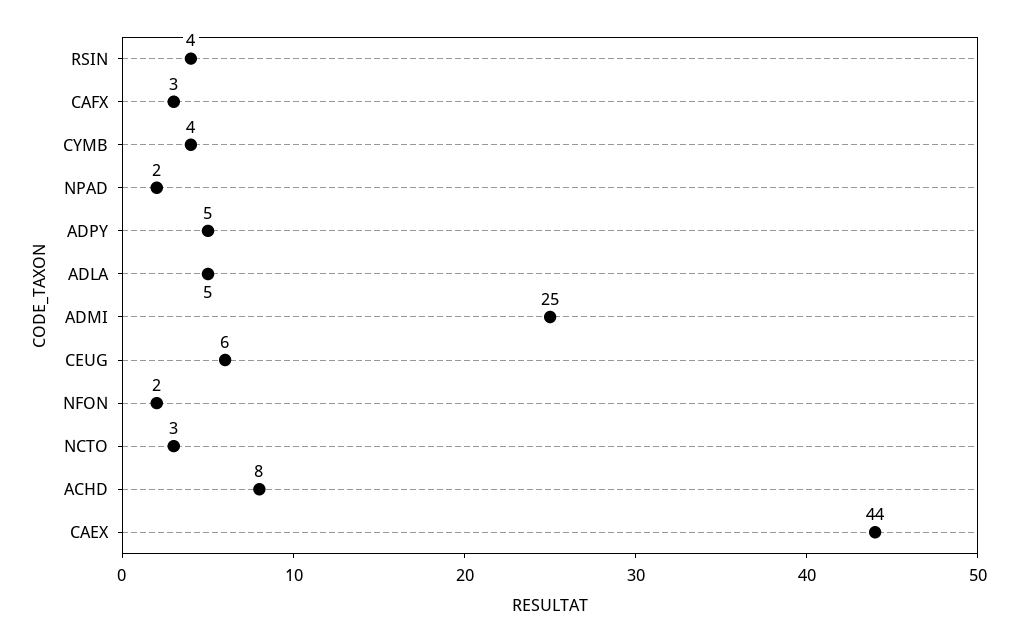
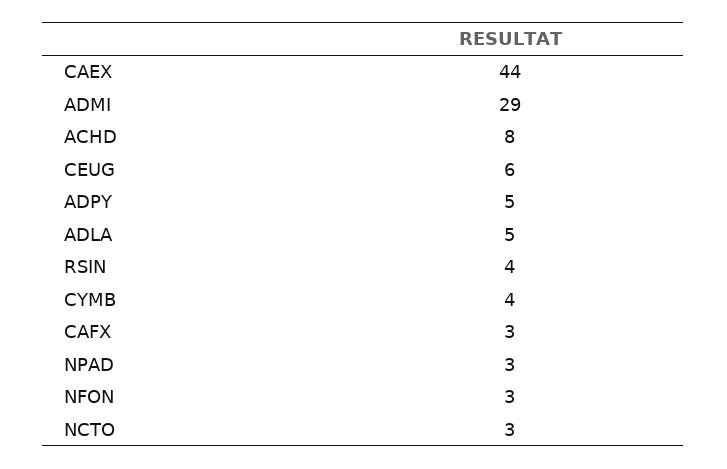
NPAD: 2 -> 3
ADMI: 25 -> 29
NFON: 2 -> 3

